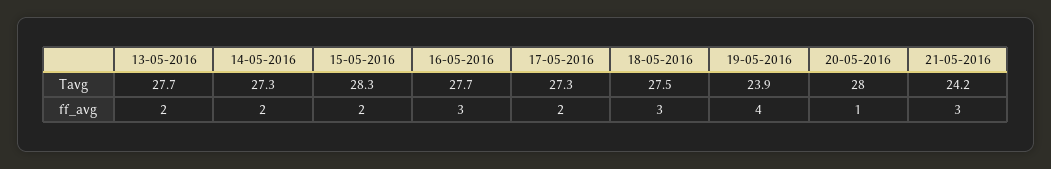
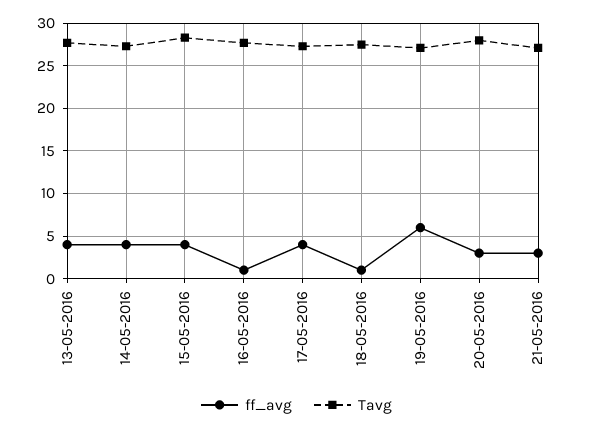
Tavg, 19-05-2016: 23.9 -> 27
Tavg, 21-05-2016: 24.2 -> 27
ff_avg, 13-05-2016: 2 -> 4
ff_avg, 14-05-2016: 2 -> 4
ff_avg, 15-05-2016: 2 -> 4
ff_avg, 16-05-2016: 3 -> 1
ff_avg, 17-05-2016: 2 -> 4
ff_avg, 18-05-2016: 3 -> 1
ff_avg, 19-05-2016: 4 -> 6
ff_avg, 20-05-2016: 1 -> 3

